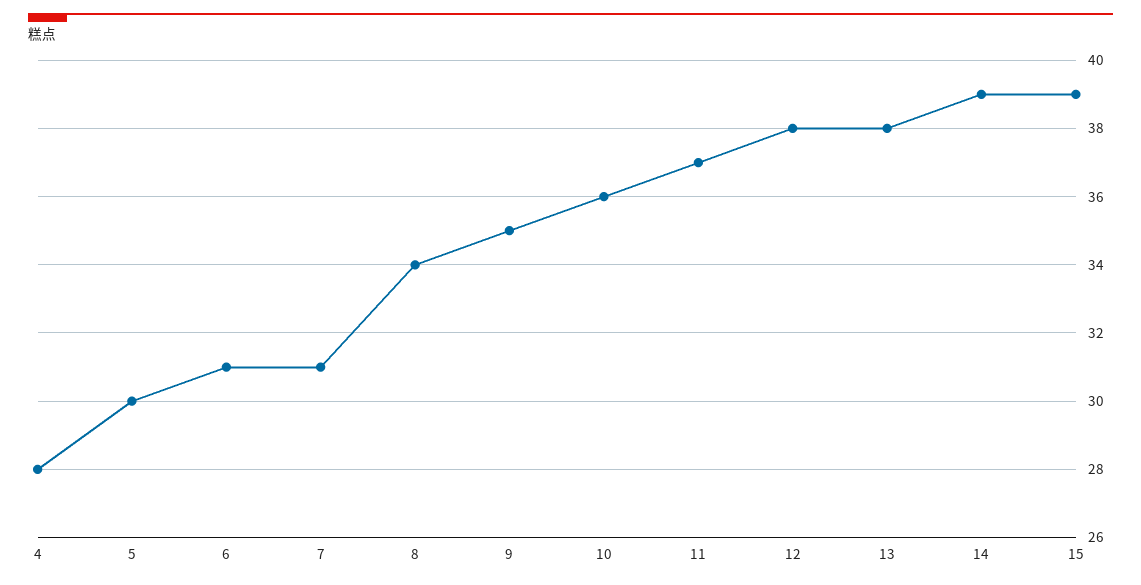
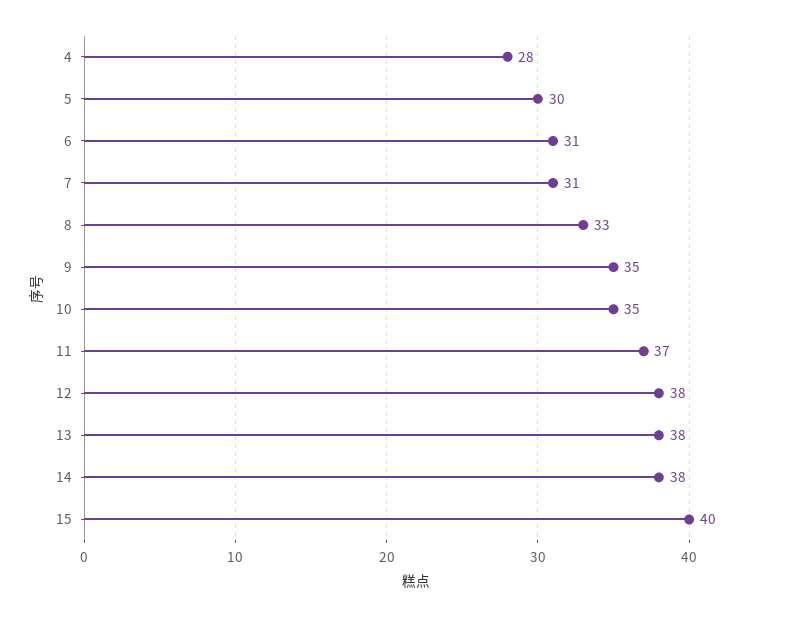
8: 34 -> 33
10: 36 -> 35
14: 39 -> 38
15: 39 -> 40

